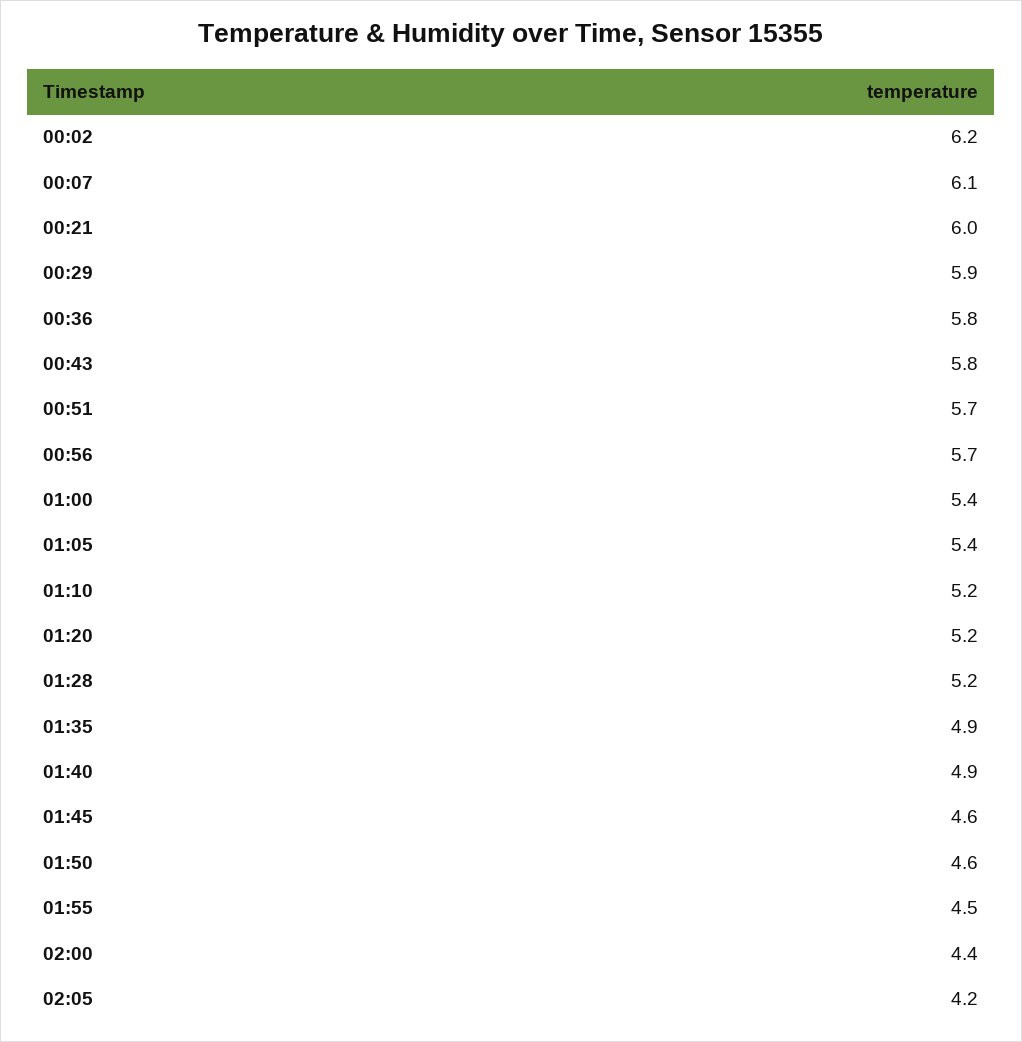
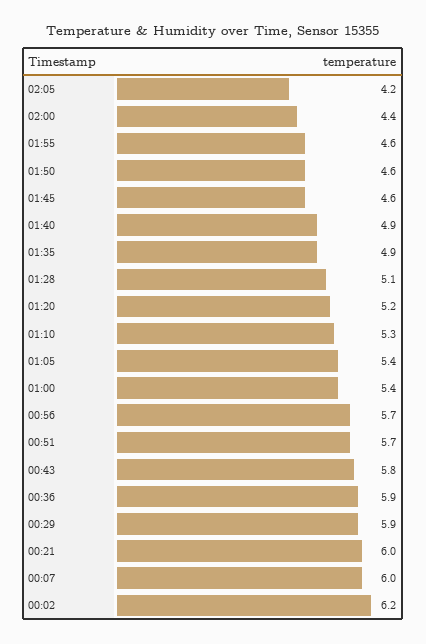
00:07: 6.1 -> 6
00:36: 5.8 -> 5.9
01:10: 5.2 -> 5.3
01:28: 5.2 -> 5.1
01:55: 4.5 -> 4.6

